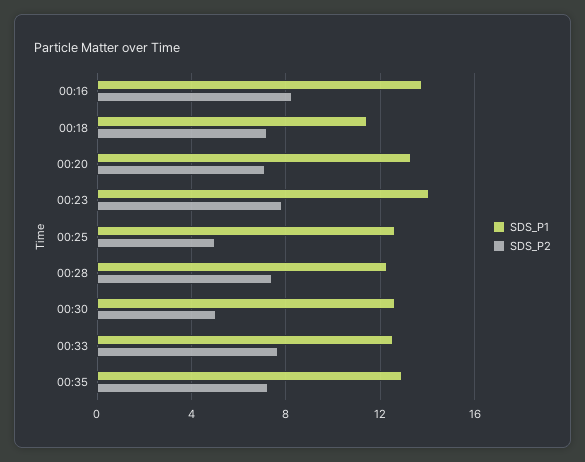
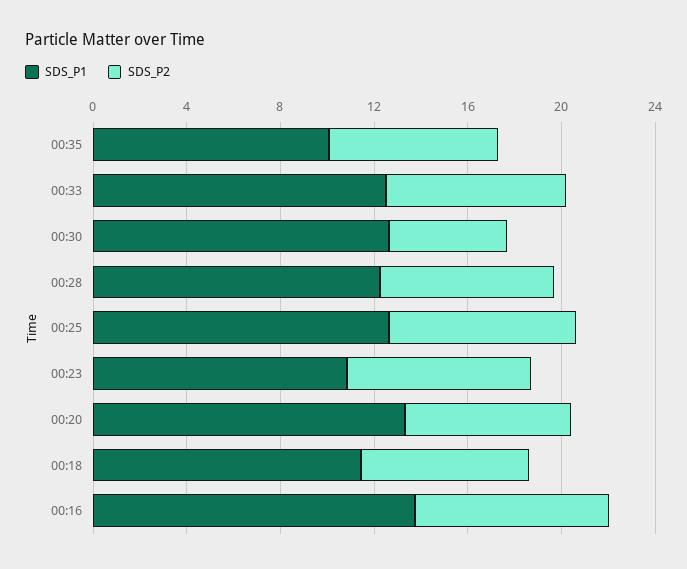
SDS_P1, 00:23: 14 -> 11
SDS_P2, 00:25: 5 -> 8
SDS_P1, 00:35: 13 -> 10

